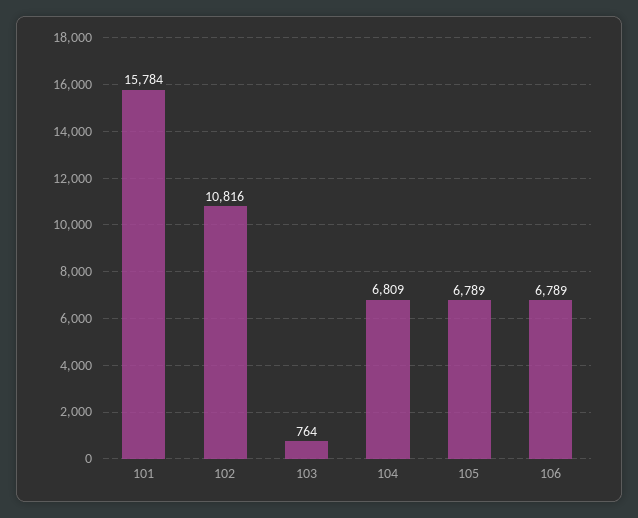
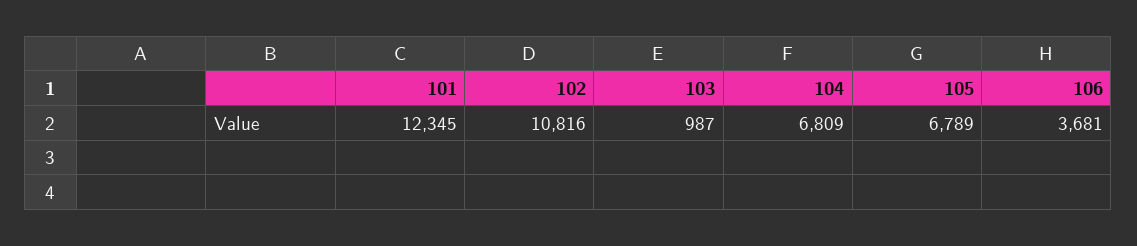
101: 15784 -> 12345
103: 764 -> 987
106: 6789 -> 3681

